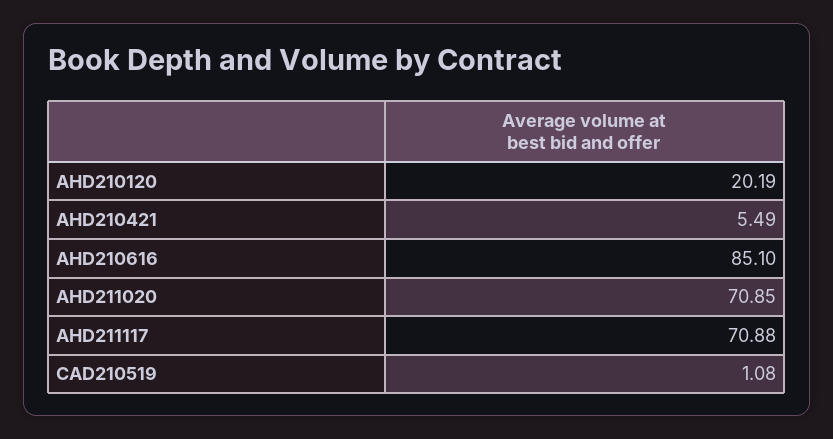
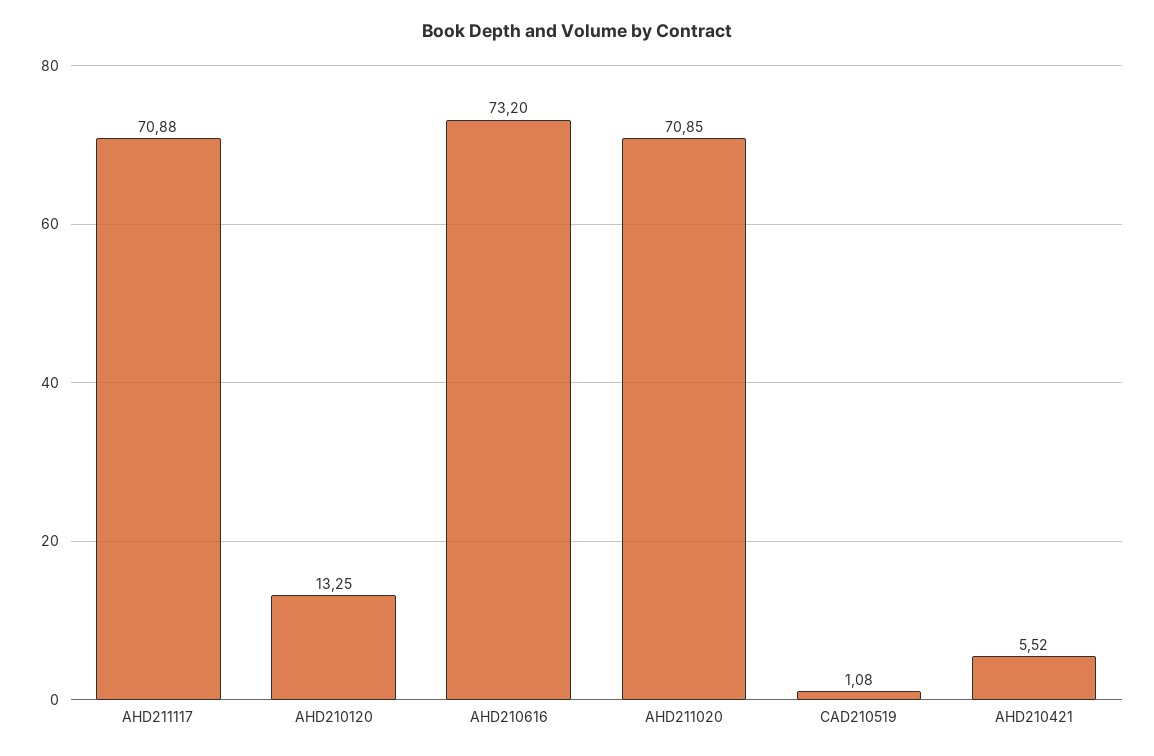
AHD210120: 20.19 -> 13.25
AHD210421: 5.49 -> 5.52
AHD210616: 85.1 -> 73.2

